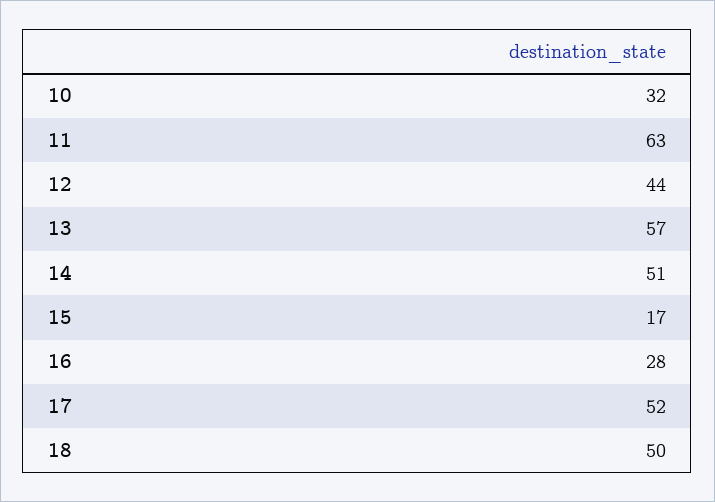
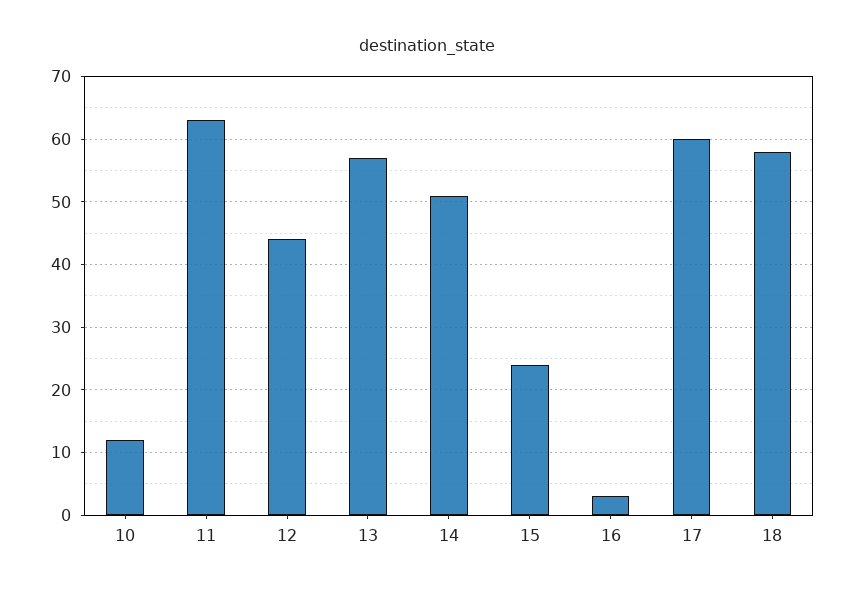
10: 32 -> 12
15: 17 -> 24
16: 28 -> 3
17: 52 -> 60
18: 50 -> 58

